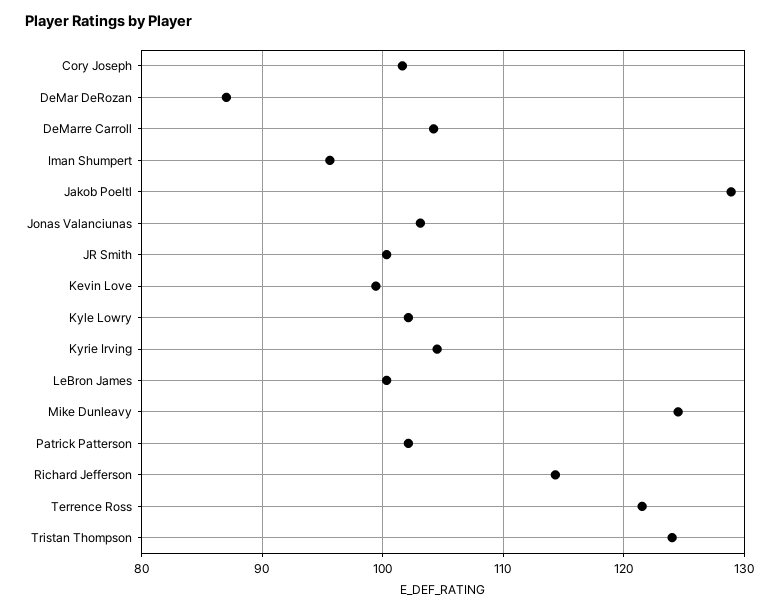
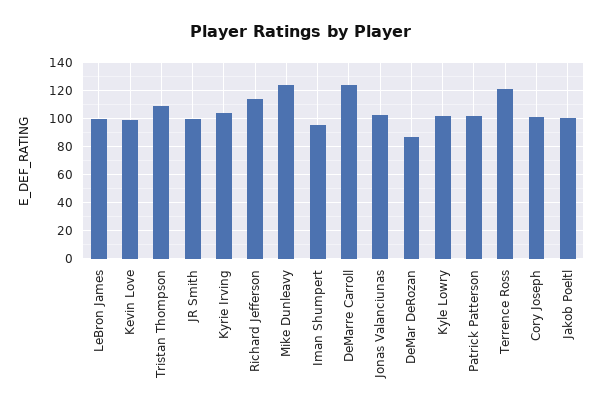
DeMarre Carroll: 104 -> 125
Jakob Poeltl: 129 -> 100
Tristan Thompson: 124 -> 110

